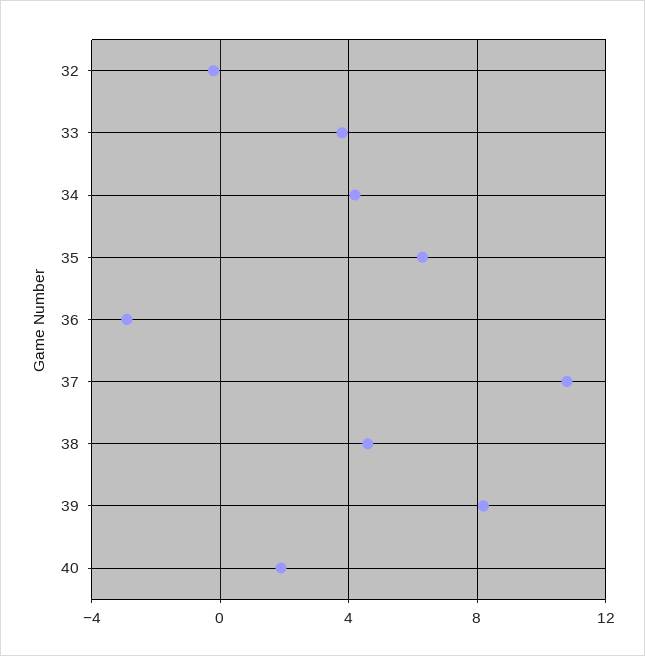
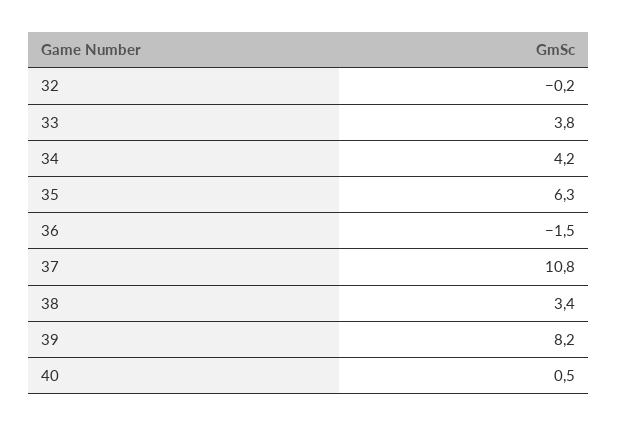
36: -3 -> -1.5
38: 4.5 -> 3.4
40: 2 -> 0.5

